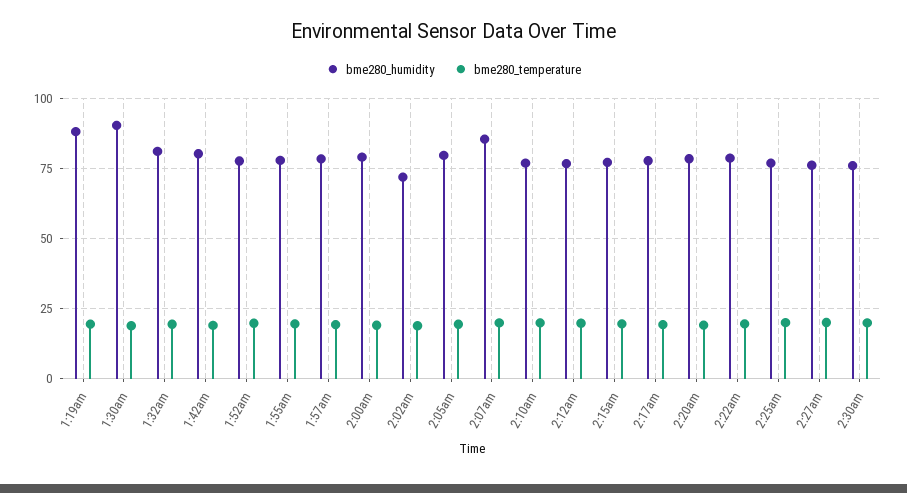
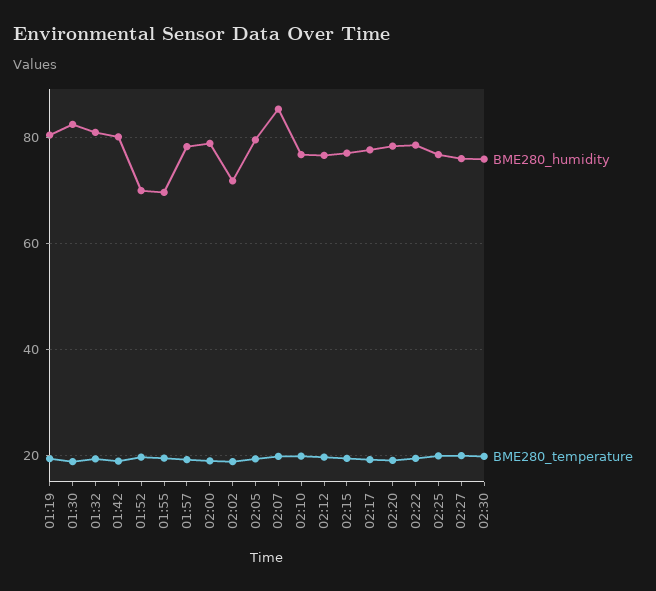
bme280_humidity, 1:19am: 87.5 -> 80
bme280_humidity, 1:30am: 90 -> 82
bme280_humidity, 1:52am: 77.5 -> 70
bme280_humidity, 1:55am: 77.5 -> 70

